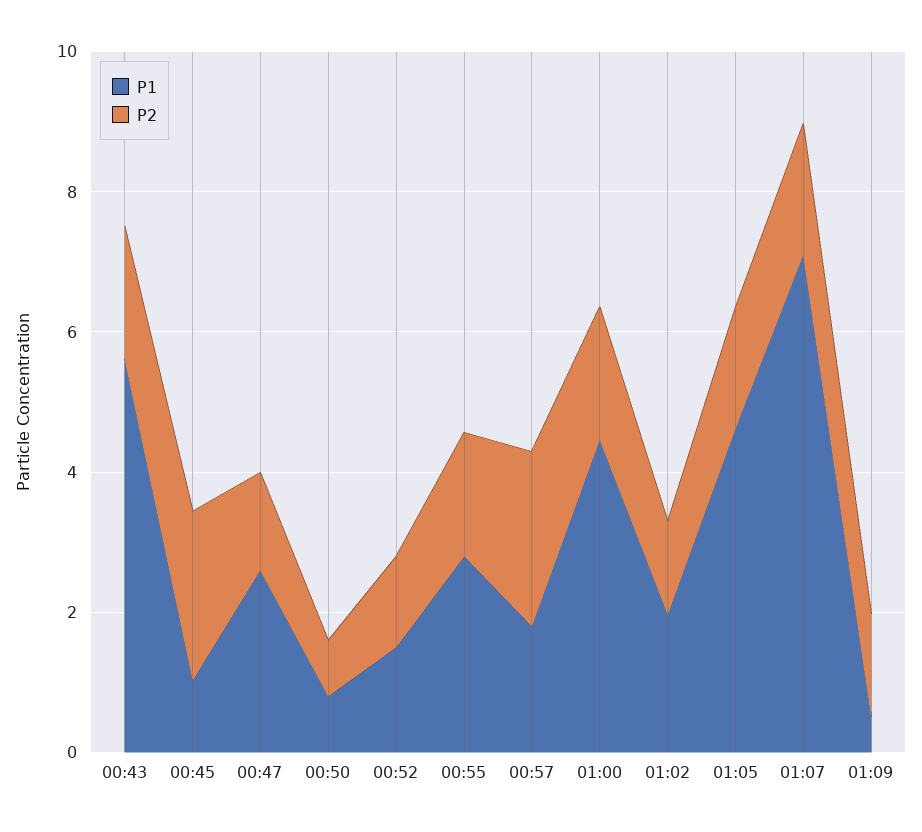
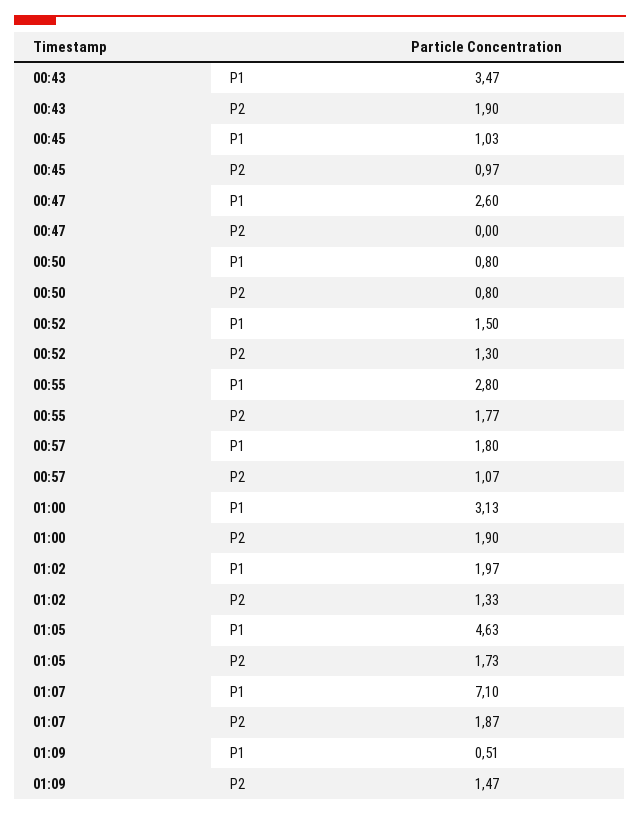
P1, 00:43: 5.5 -> 3.47
P2, 00:45: 2.5 -> 0.97
P2, 00:47: 1.5 -> 0
P2, 00:57: 2.5 -> 1.07
P1, 01:00: 4.5 -> 3.13

